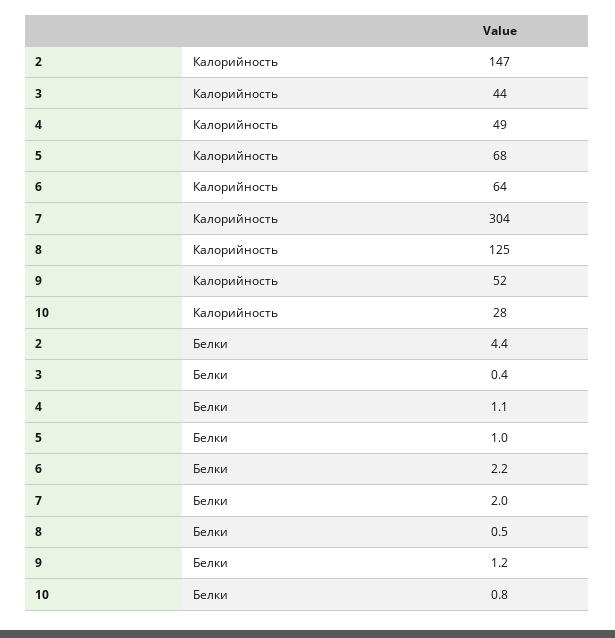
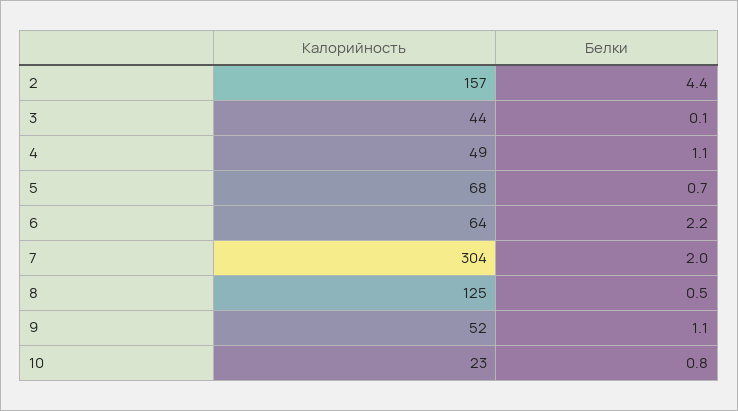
2, Калорийность: 147 -> 157
10, Калорийность: 28 -> 23
3, Белки: 0.4 -> 0.1
5, Белки: 1 -> 0.7
9, Белки: 1.2 -> 1.1

